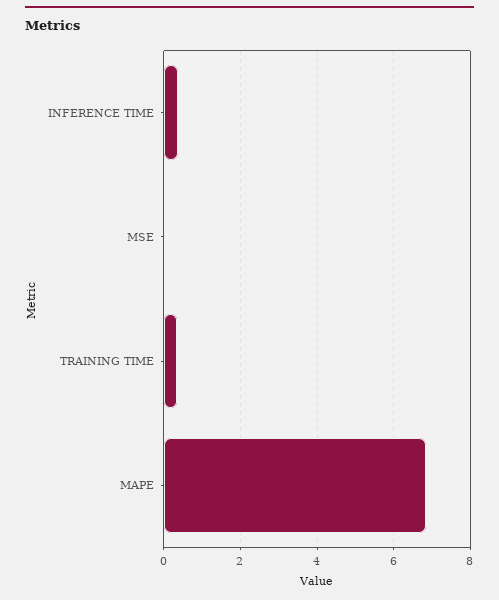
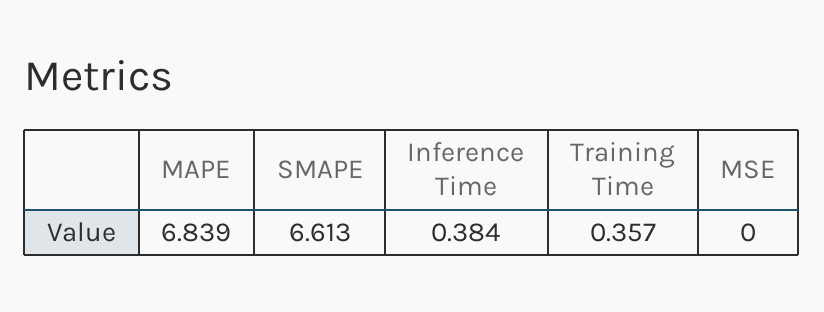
SMAPE: none -> 6.613

